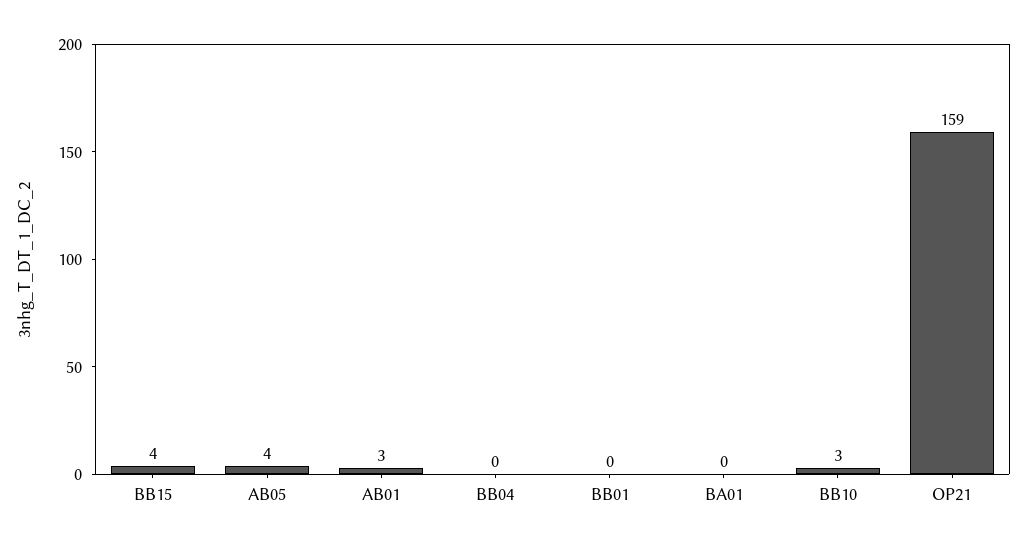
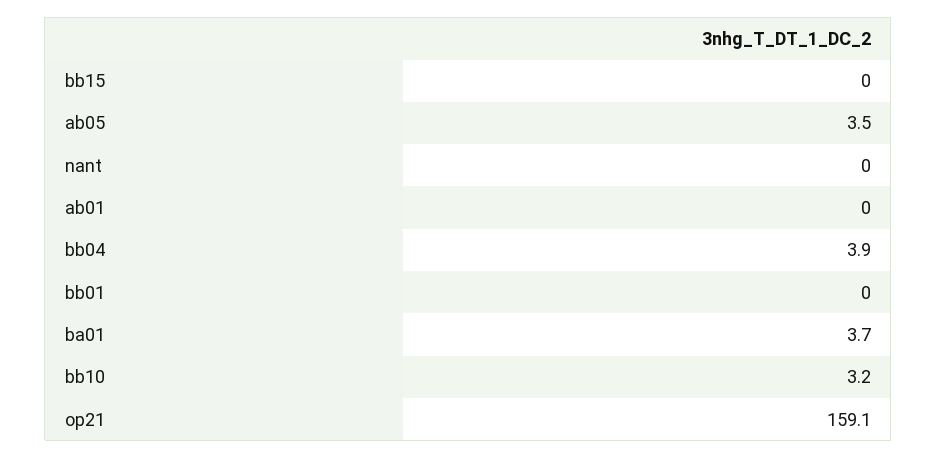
BB15: 4 -> 0
AB01: 3 -> 0
BB04: 0 -> 3.9
BA01: 0 -> 3.7
nant: none -> 0

